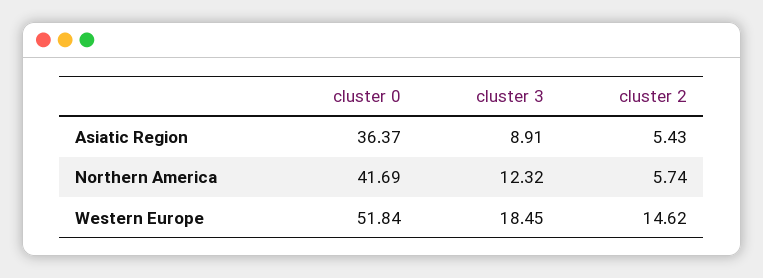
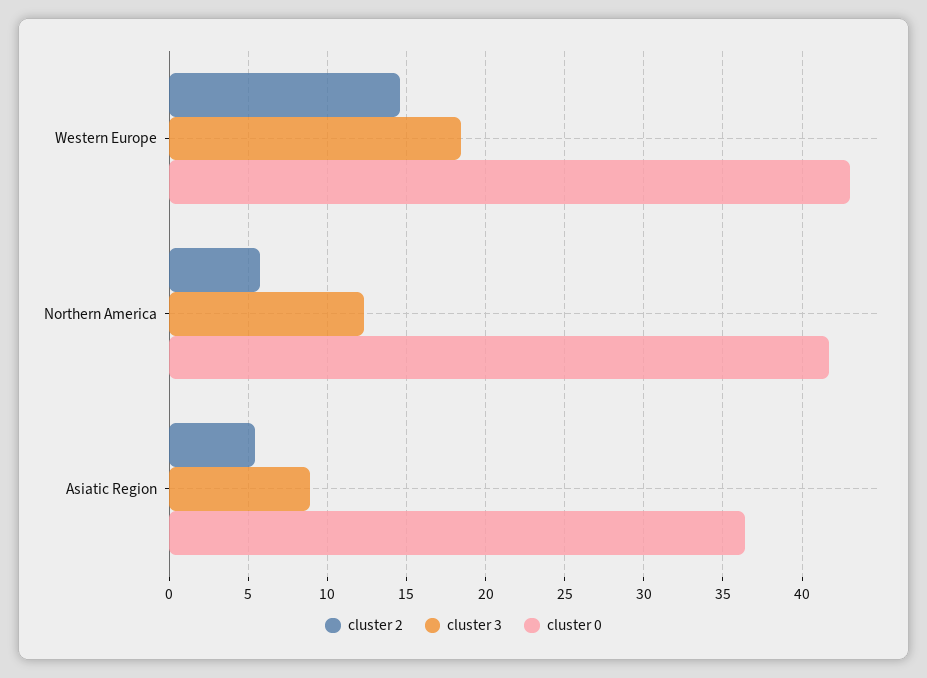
cluster 0, Western Europe: 51.84 -> 43

